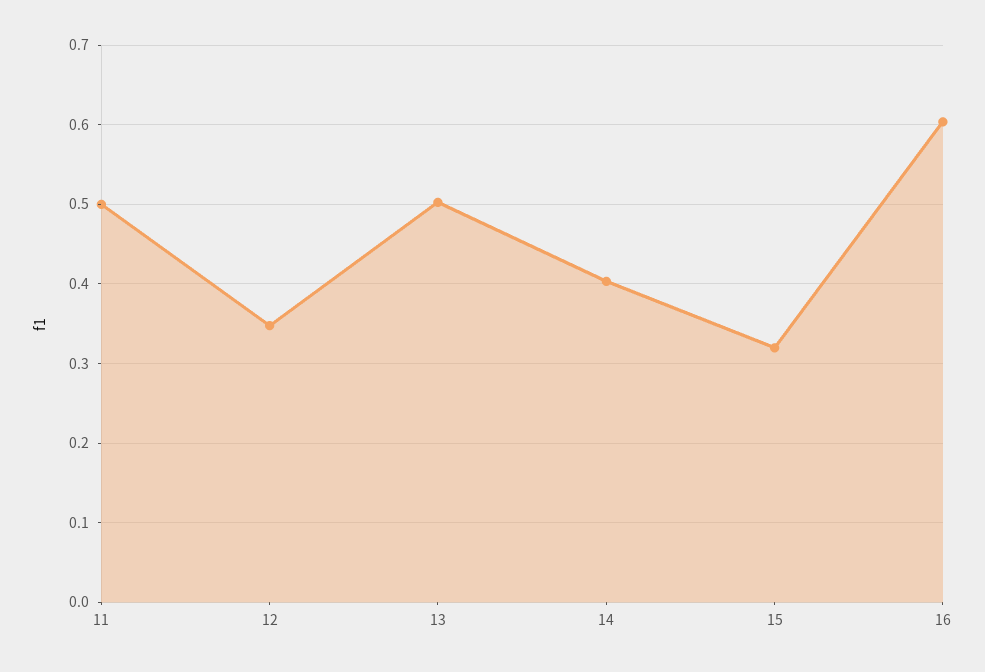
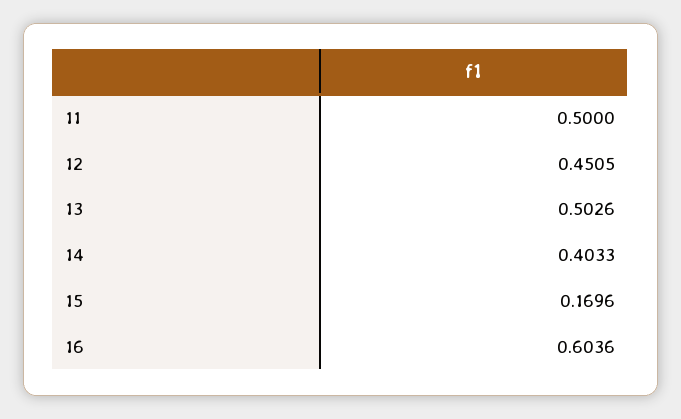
12: 0.35 -> 0.4505
15: 0.32 -> 0.1696

